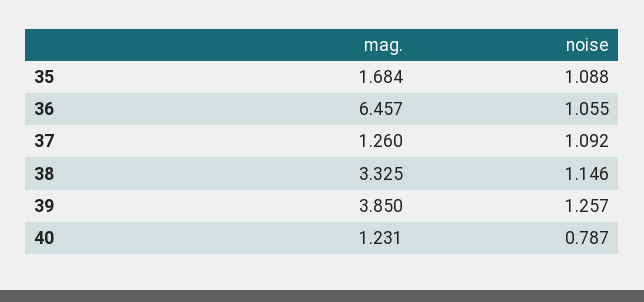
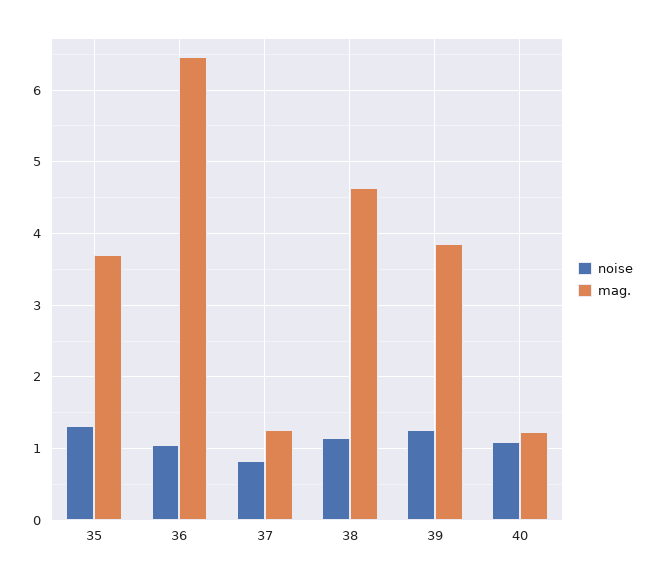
mag., 35: 1.684 -> 3.7
noise, 35: 1.088 -> 1.3
noise, 37: 1.092 -> 0.8
mag., 38: 3.325 -> 4.6
noise, 40: 0.787 -> 1.1

